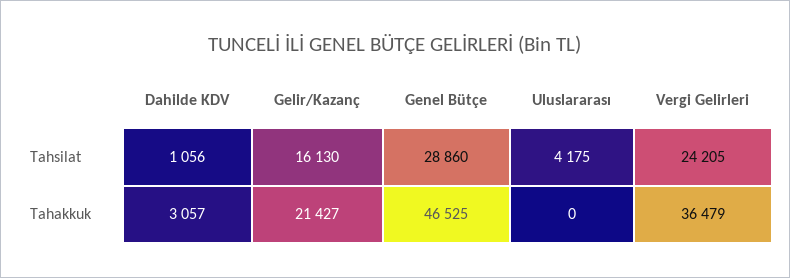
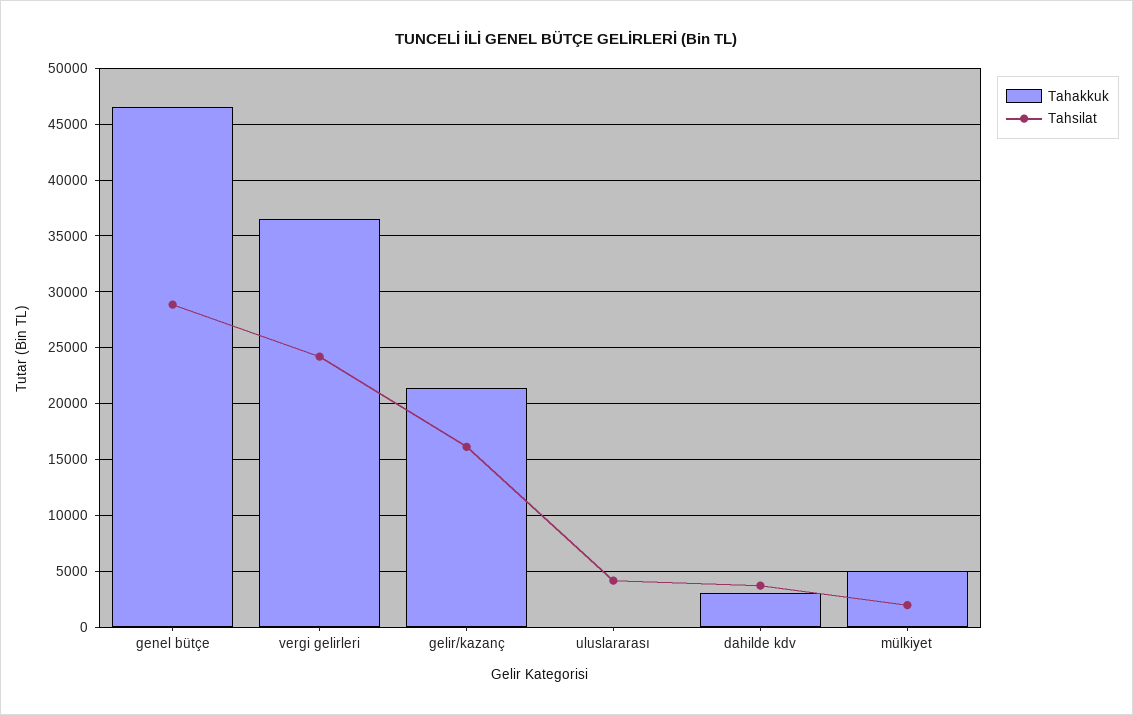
Tahsilat, Dahilde KDV: 1056 -> 4000
Tahakkuk, mülkiyet: none -> 5000
Tahsilat, mülkiyet: none -> 2000

